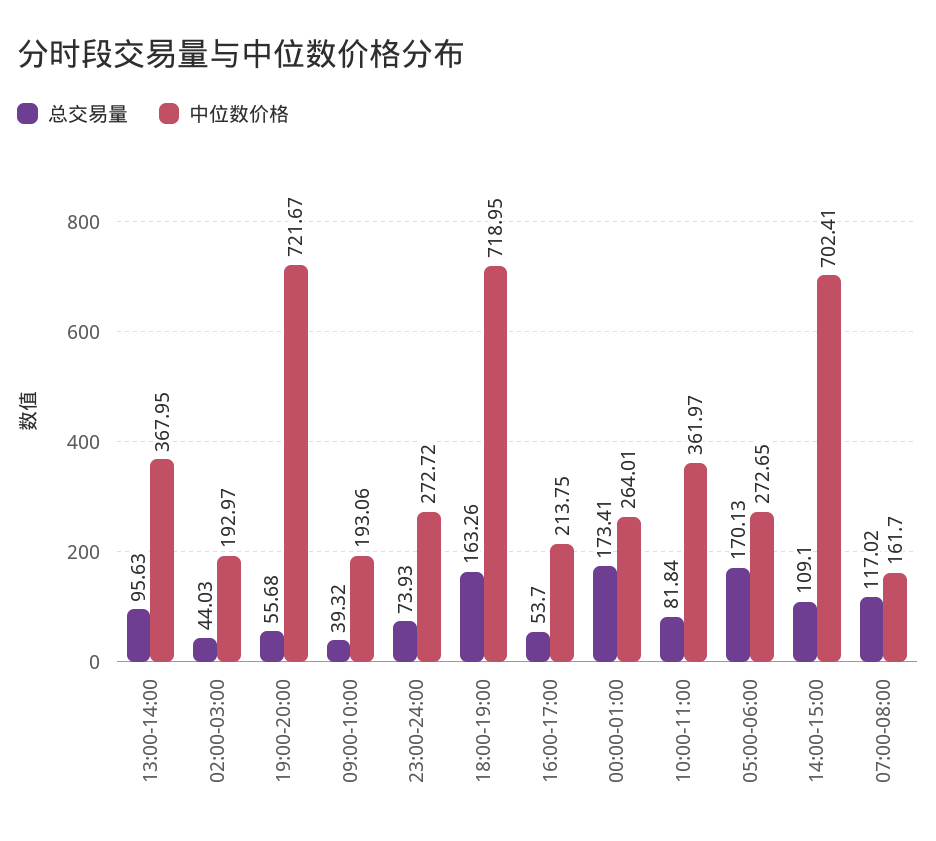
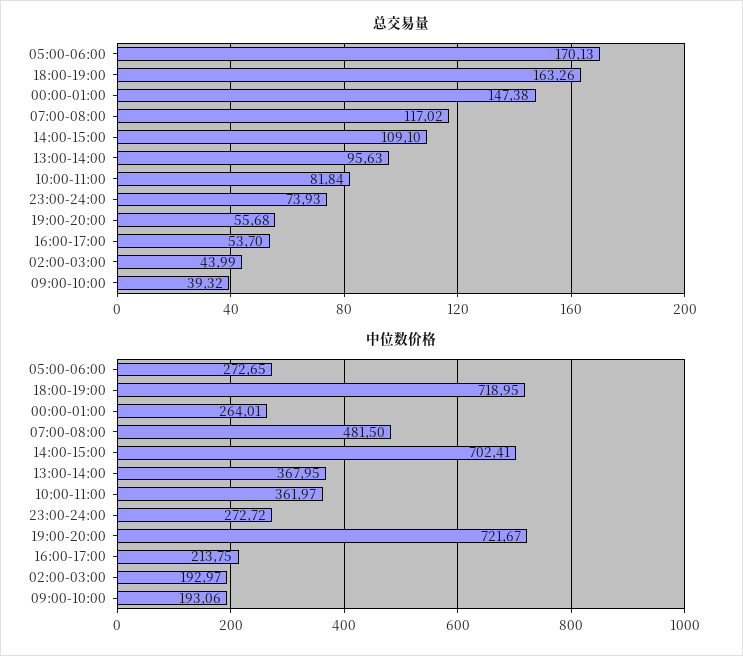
总交易量, 02:00-03:00: 44.03 -> 43.99
总交易量, 00:00-01:00: 173.41 -> 147.38
中位数价格, 07:00-08:00: 161.7 -> 481.5

